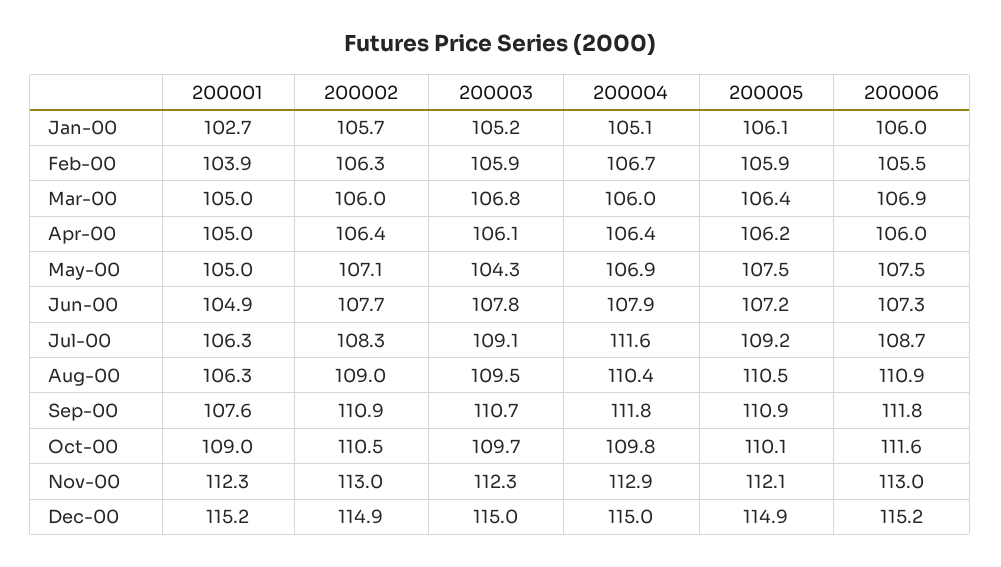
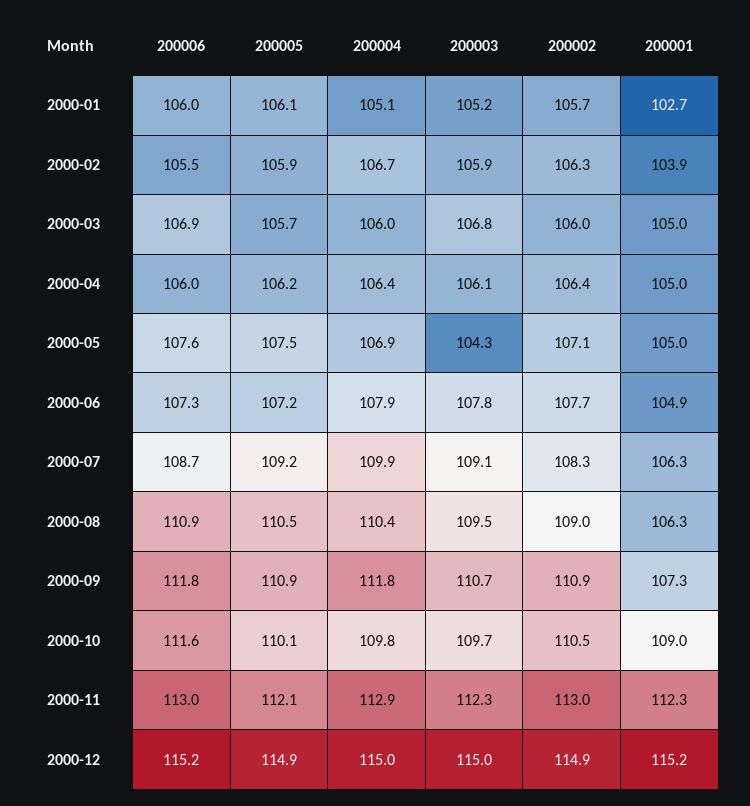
200005, Mar-00: 106.4 -> 105.7
200006, May-00: 107.5 -> 107.6
200004, Jul-00: 111.6 -> 109.9
200001, Sep-00: 107.6 -> 107.3

